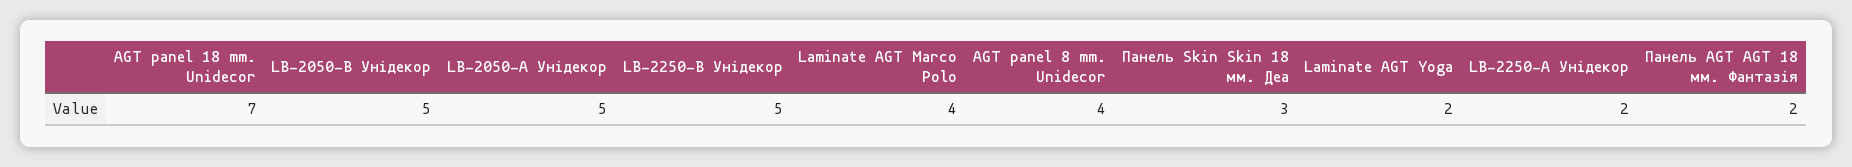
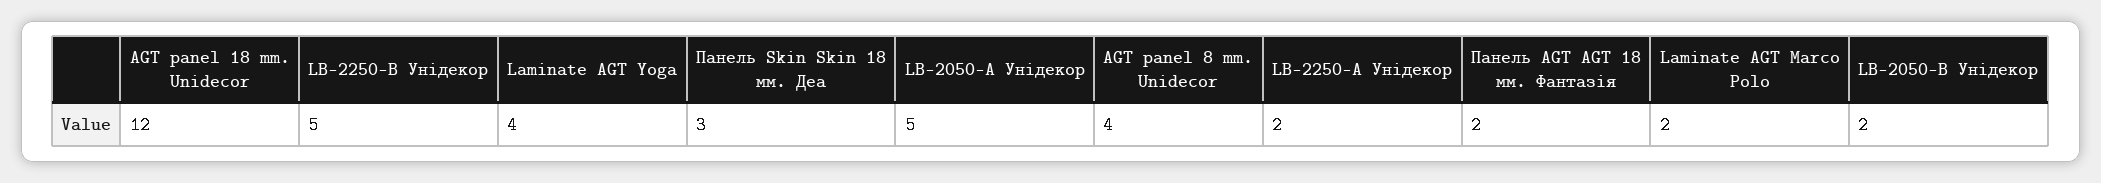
AGT panel 18 mm. Unidecor: 7 -> 12
LB-2050-В Унідекор: 5 -> 2
Laminate AGT Marco Polo: 4 -> 2
Laminate AGT Yoga: 2 -> 4

